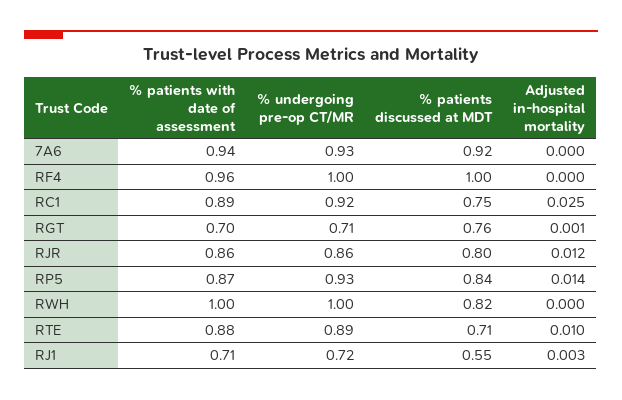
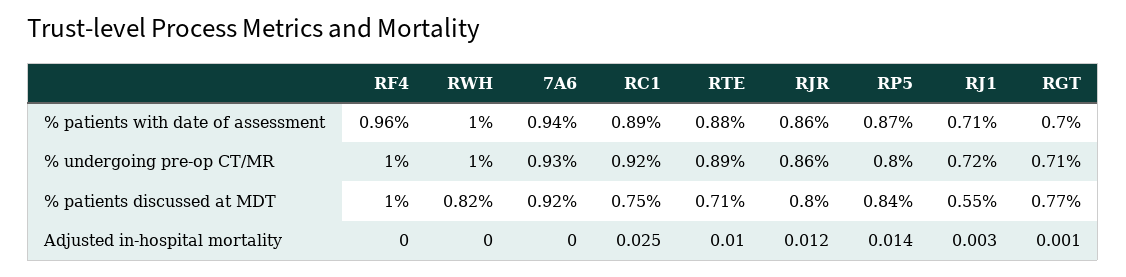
% patients discussed at MDT, RGT: 0.76 -> 0.77
% undergoing pre-op CT/MR, RP5: 0.93 -> 0.8

